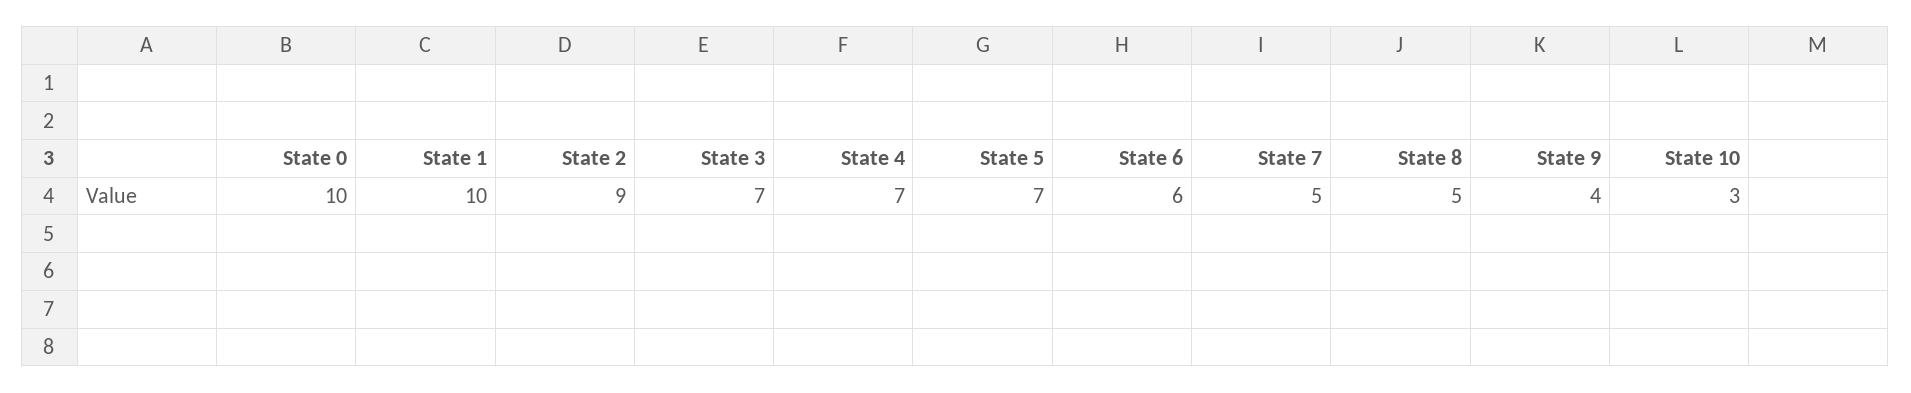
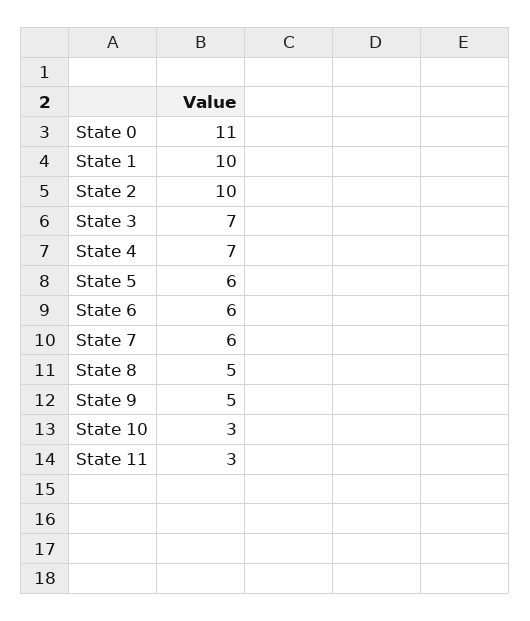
State 0: 10 -> 11
State 2: 9 -> 10
State 5: 7 -> 6
State 7: 5 -> 6
State 9: 4 -> 5
State 11: none -> 3

